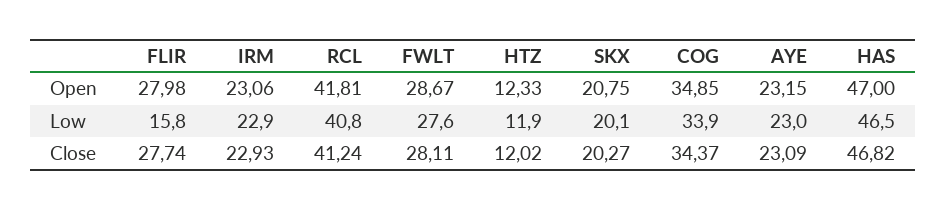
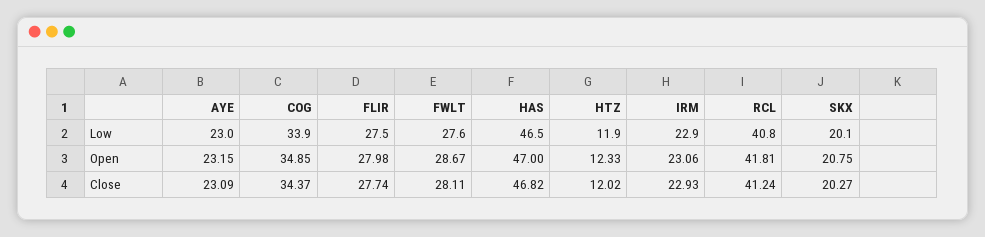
FLIR, Low: 15.8 -> 27.5

